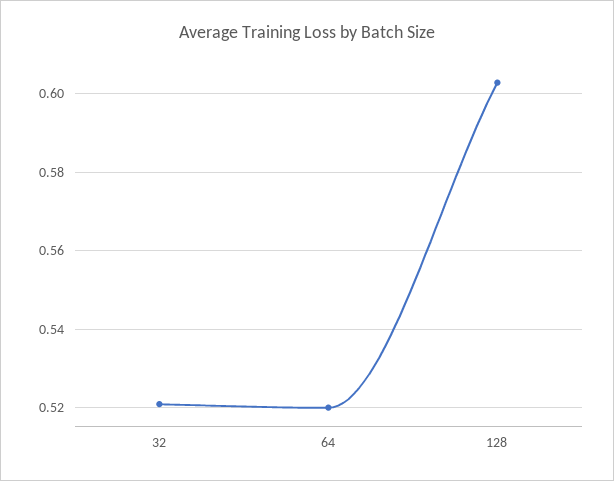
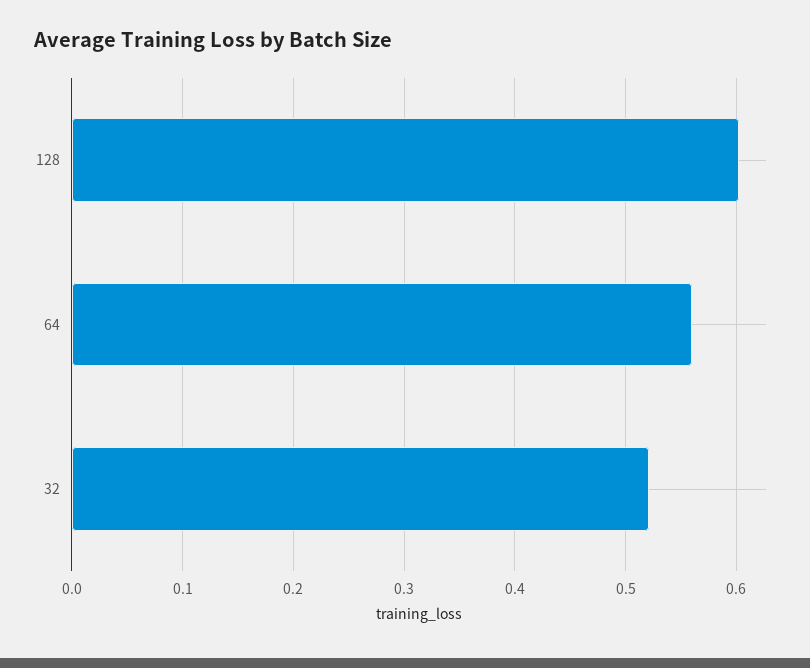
64: 0.52 -> 0.56

